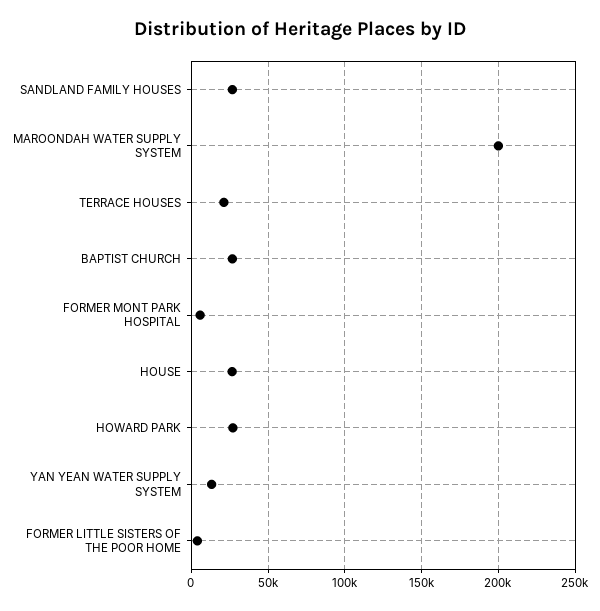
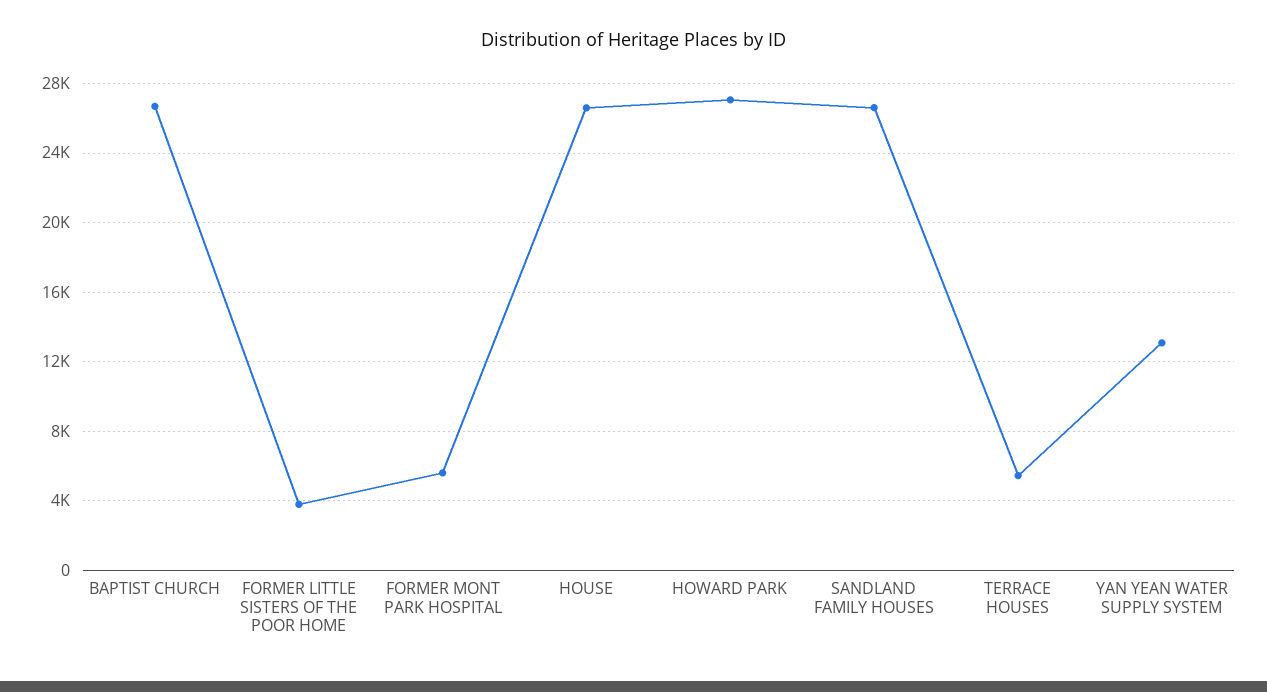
MAROONDAH WATER SUPPLY SYSTEM: 200000 -> none
TERRACE HOUSES: 20000 -> 5500

